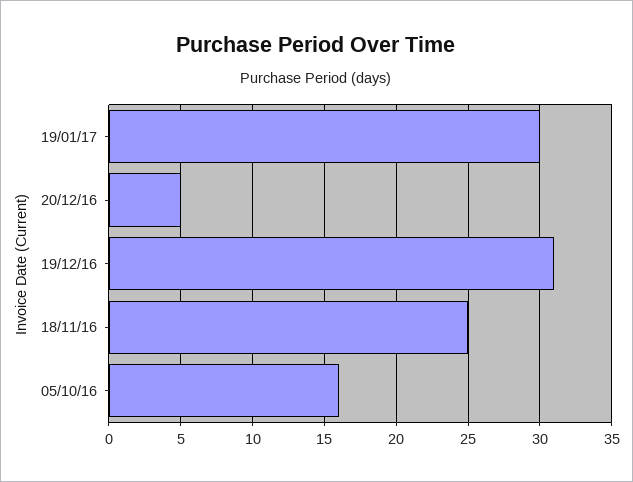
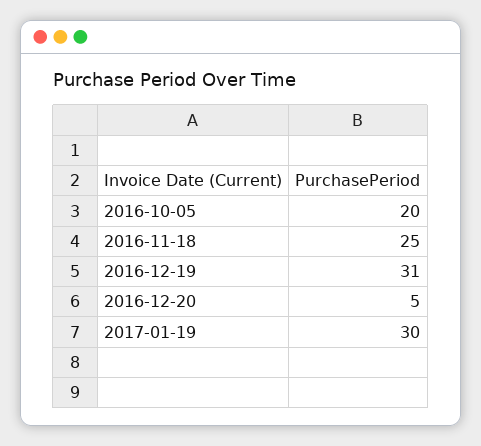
05/10/16: 16 -> 20

